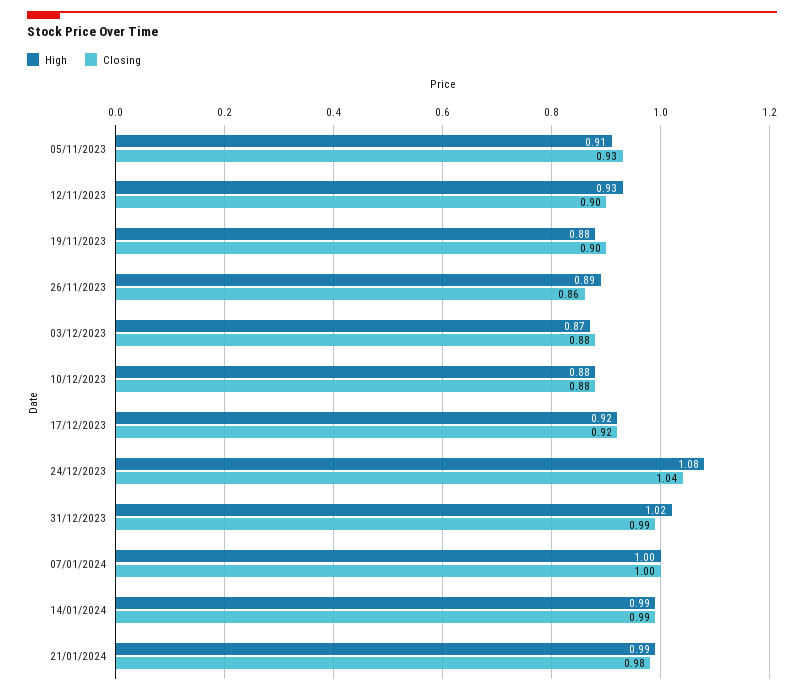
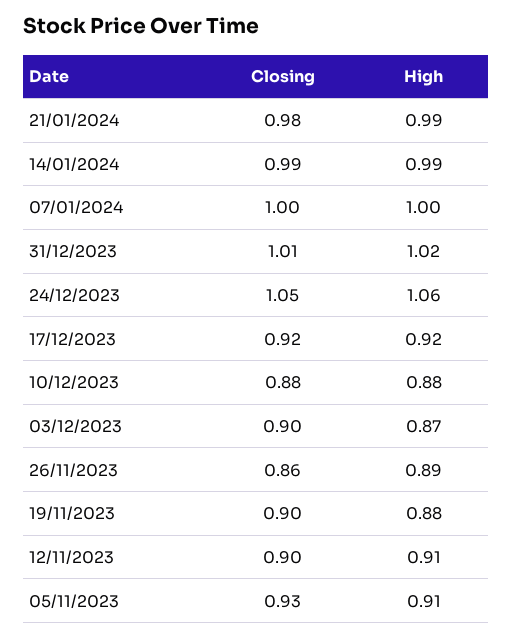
High, 12/11/2023: 0.93 -> 0.91
Closing, 03/12/2023: 0.88 -> 0.9
High, 24/12/2023: 1.08 -> 1.06
Closing, 24/12/2023: 1.04 -> 1.05
Closing, 31/12/2023: 0.99 -> 1.01

